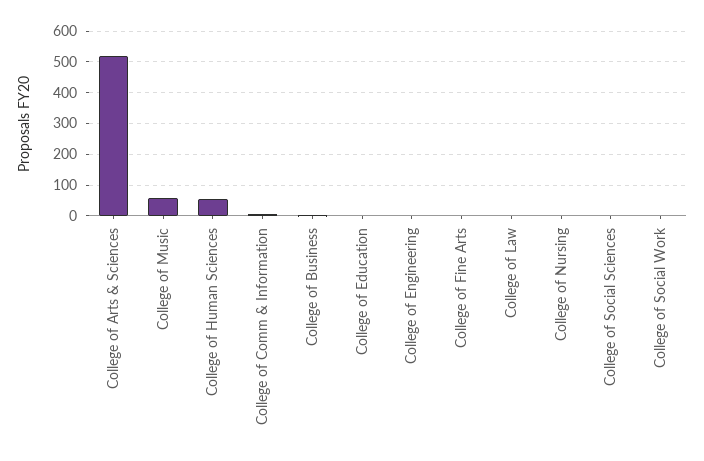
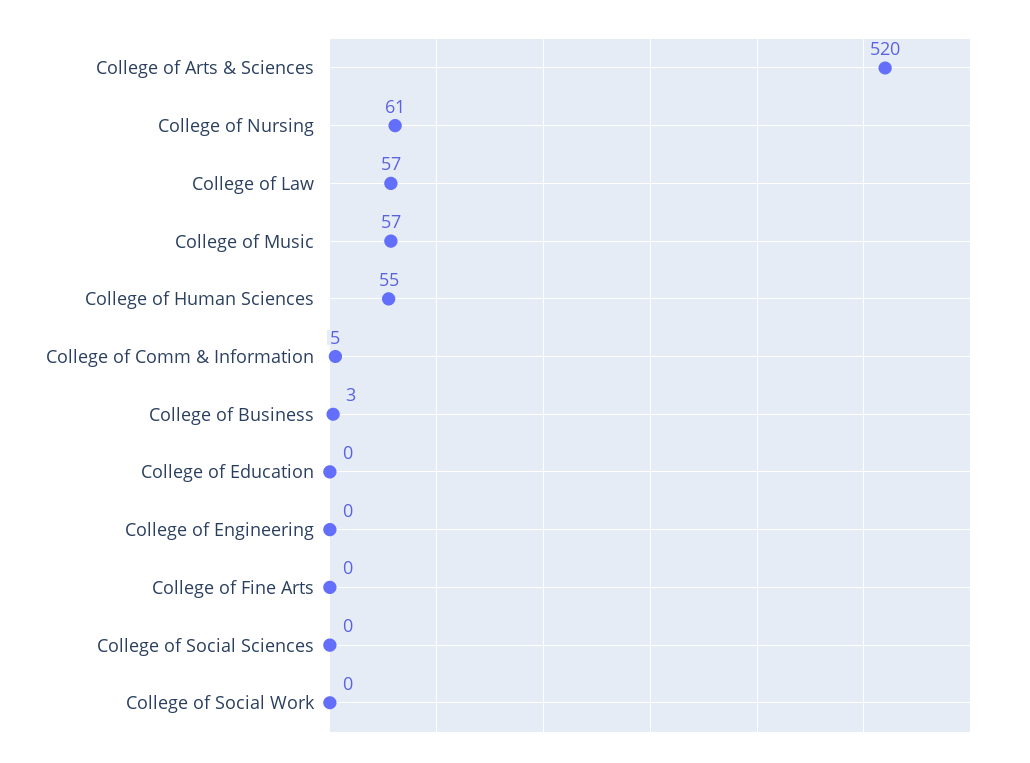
College of Law: 0 -> 57
College of Nursing: 0 -> 61

